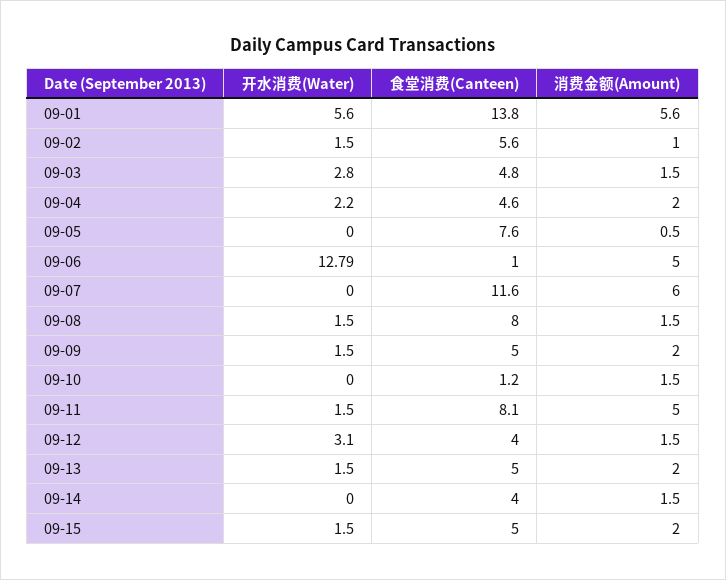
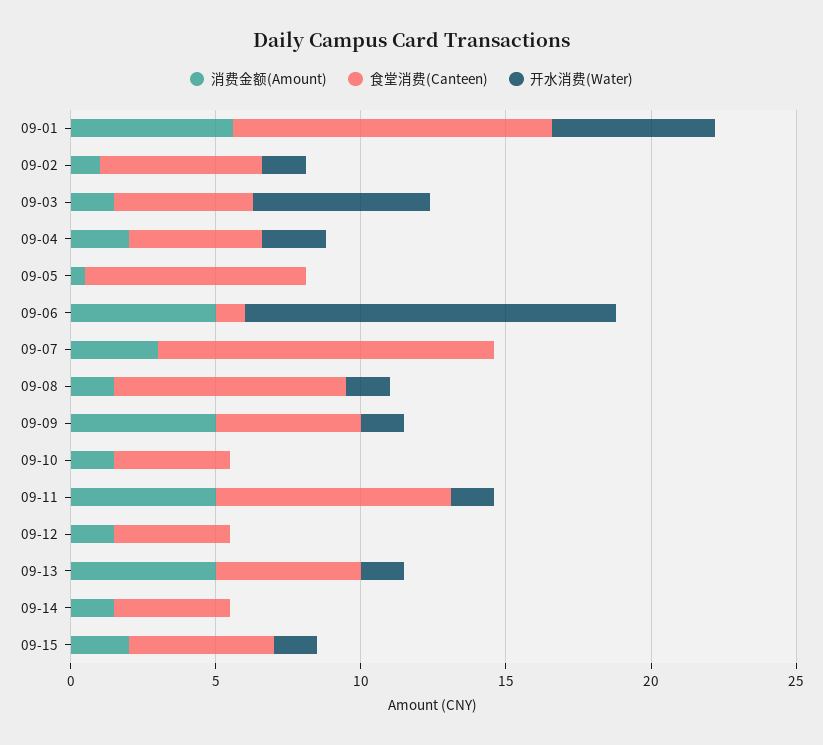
食堂消费(Canteen), 09-01: 13.8 -> 11
开水消费(Water), 09-03: 2.8 -> 6
消费金额(Amount), 09-07: 6 -> 3
消费金额(Amount), 09-09: 2 -> 5
食堂消费(Canteen), 09-10: 1.2 -> 4
开水消费(Water), 09-12: 3.1 -> 0
消费金额(Amount), 09-13: 2 -> 5

